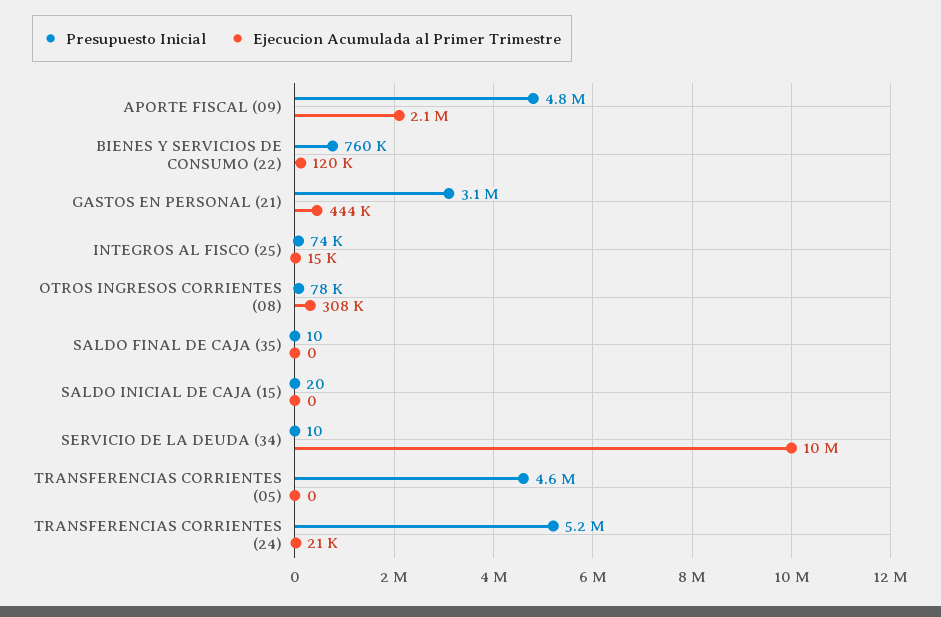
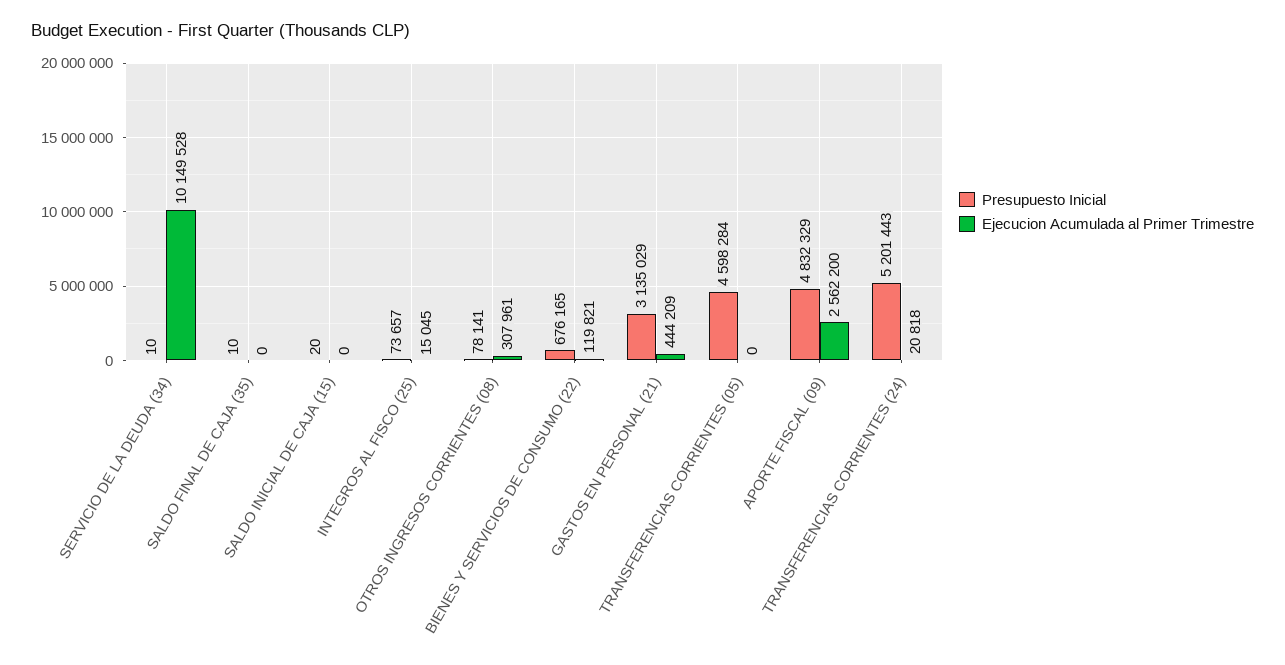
Ejecucion Acumulada al Primer Trimestre, APORTE FISCAL (09): 2100000 -> 2562200
Presupuesto Inicial, BIENES Y SERVICIOS DE CONSUMO (22): 760000 -> 676165

